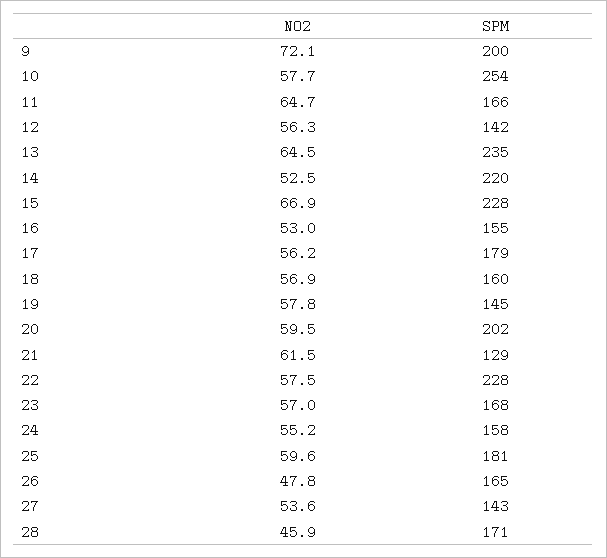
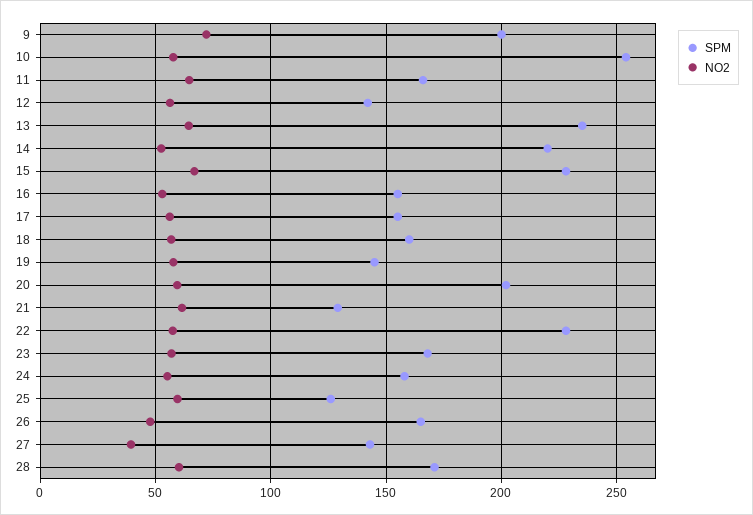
SPM, 17: 179 -> 155
SPM, 25: 181 -> 125
NO2, 27: 53.6 -> 40
NO2, 28: 45.9 -> 60

